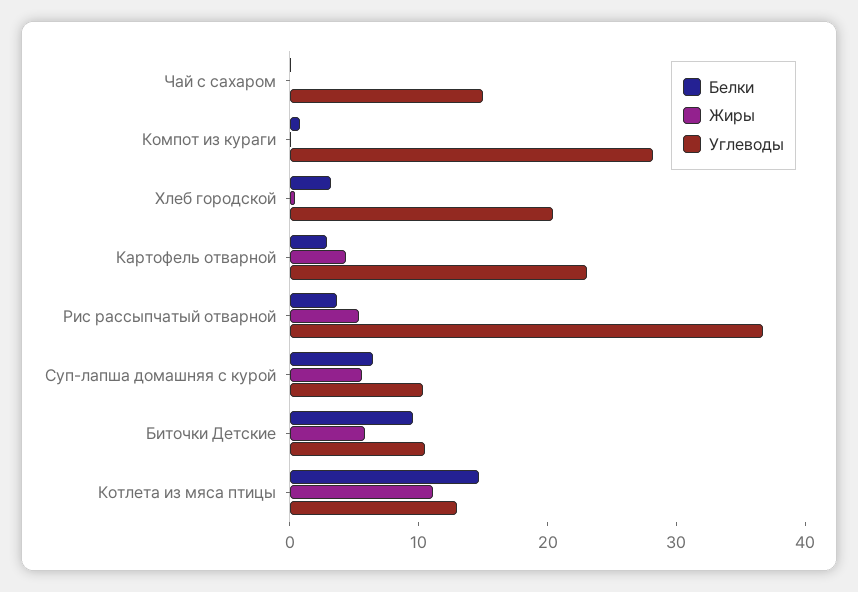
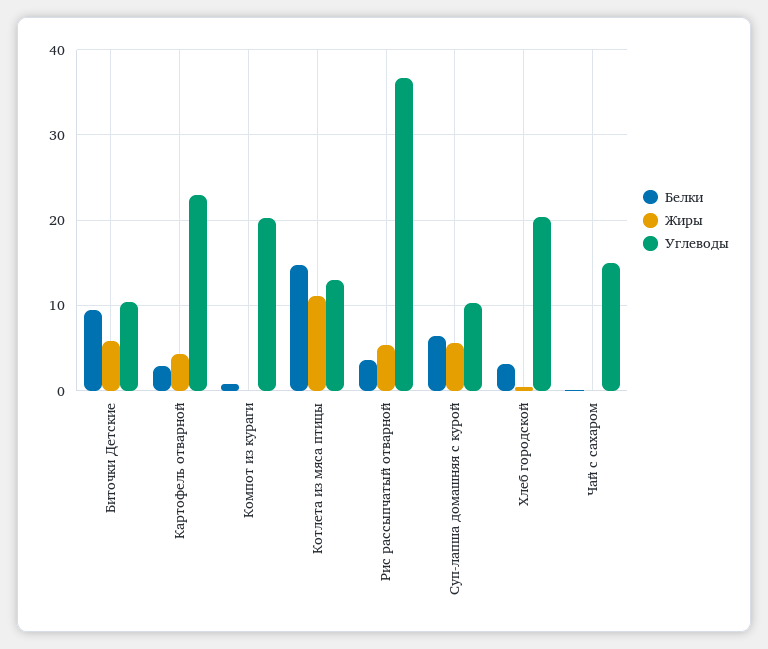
Углеводы, Компот из кураги: 28 -> 20

